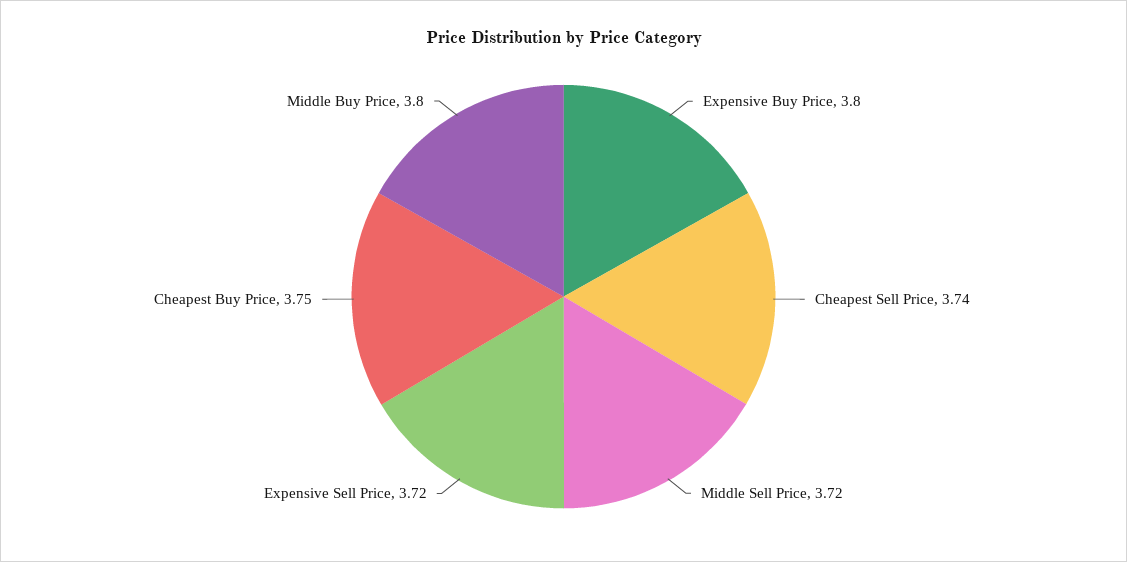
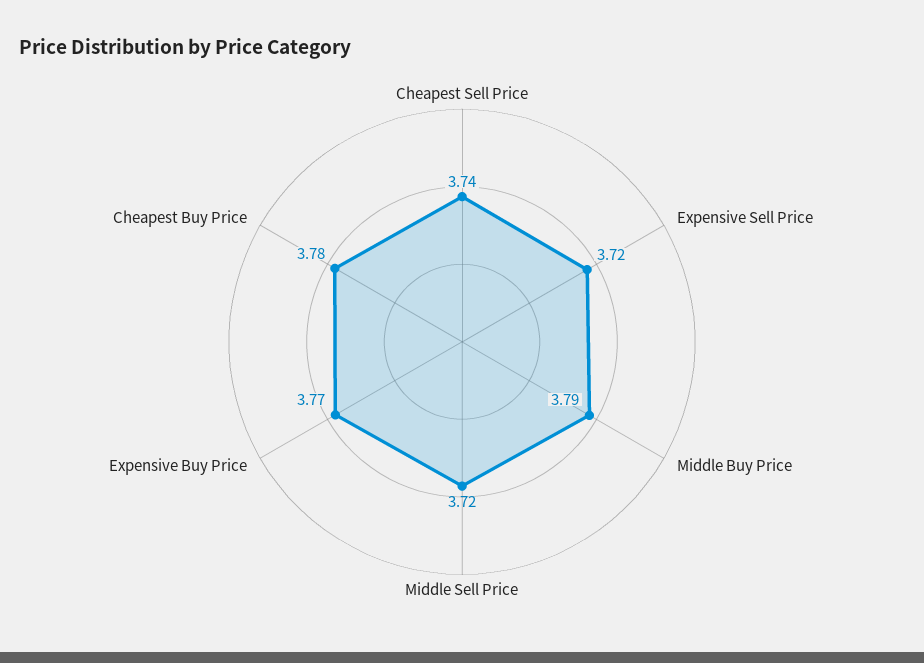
Expensive Buy Price: 3.8 -> 3.77
Cheapest Buy Price: 3.75 -> 3.78
Middle Buy Price: 3.8 -> 3.79

